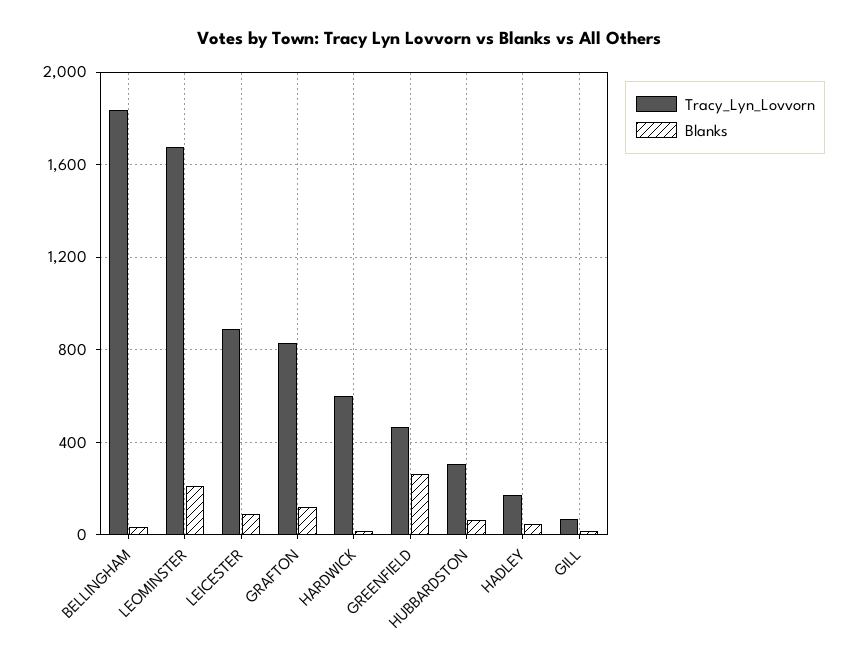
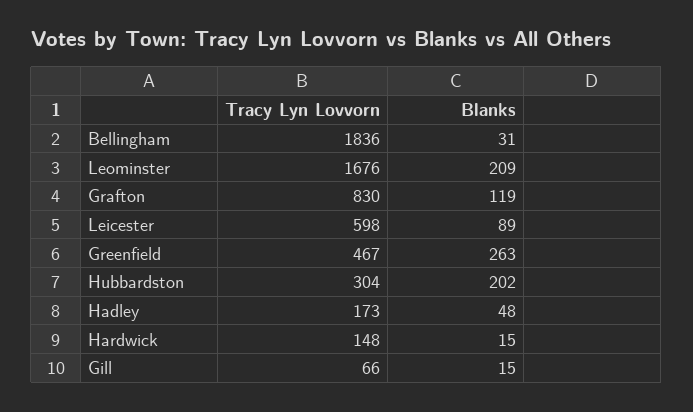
Tracy_Lyn_Lovvorn, LEICESTER: 900 -> 598
Tracy_Lyn_Lovvorn, HARDWICK: 600 -> 148
Blanks, HUBBARDSTON: 50 -> 202

